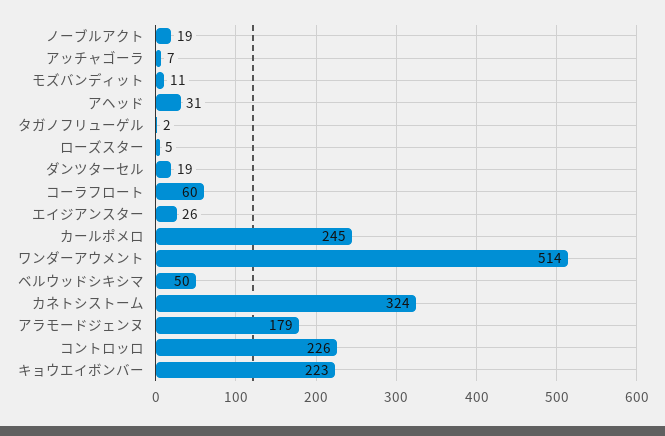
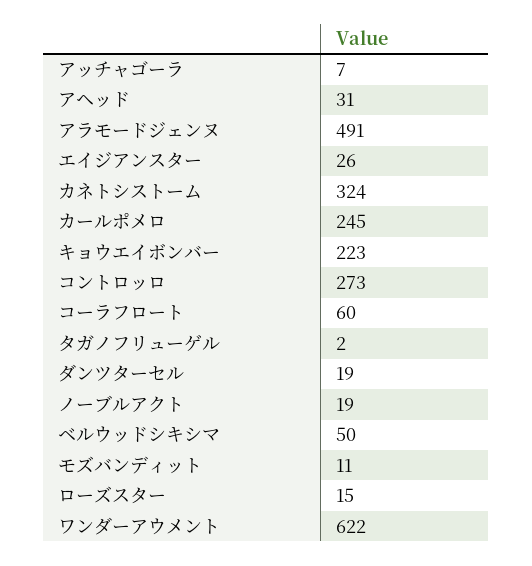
ローズスター: 5 -> 15
ワンダーアウメント: 514 -> 622
アラモードジェンヌ: 179 -> 491
コントロッロ: 226 -> 273

